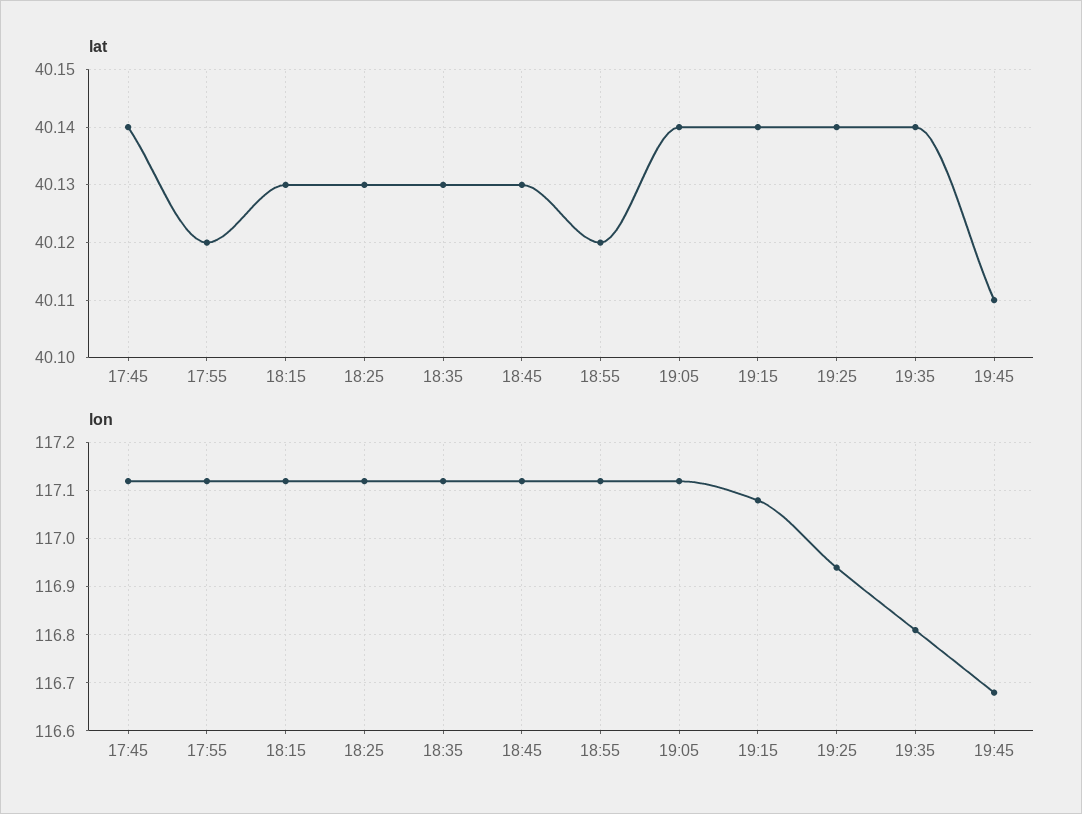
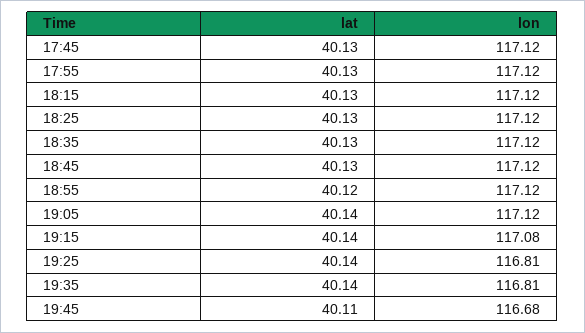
lat, 17:45: 40.14 -> 40.13
lat, 17:55: 40.12 -> 40.13
lon, 19:25: 116.95 -> 116.81

